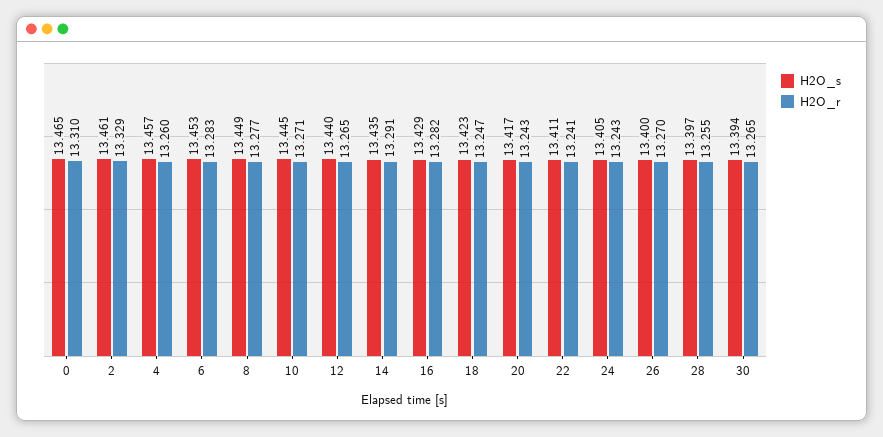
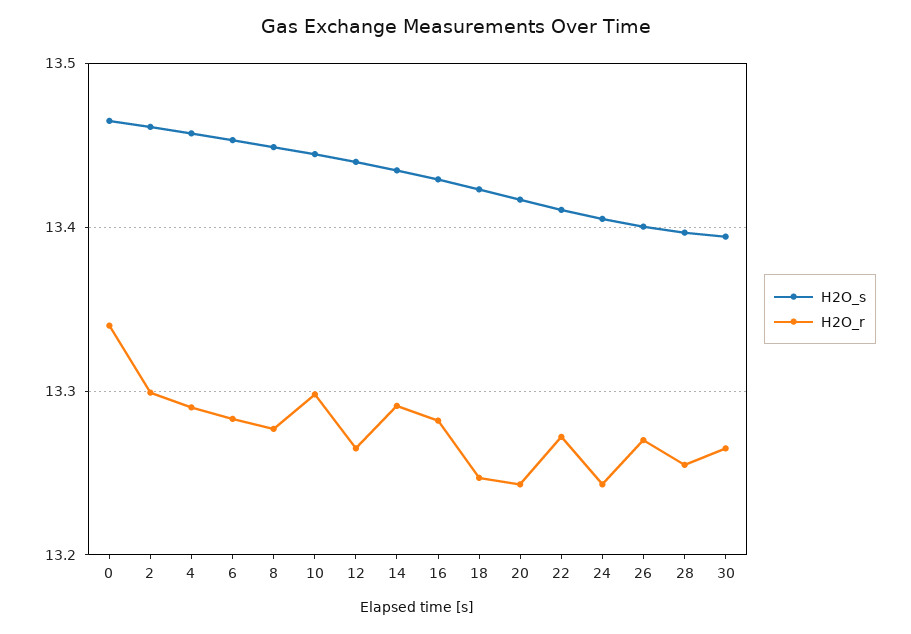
H2O_r, 0: 13.31 -> 13.34
H2O_r, 2: 13.329 -> 13.3
H2O_r, 4: 13.26 -> 13.29
H2O_r, 10: 13.271 -> 13.3
H2O_r, 22: 13.241 -> 13.27

